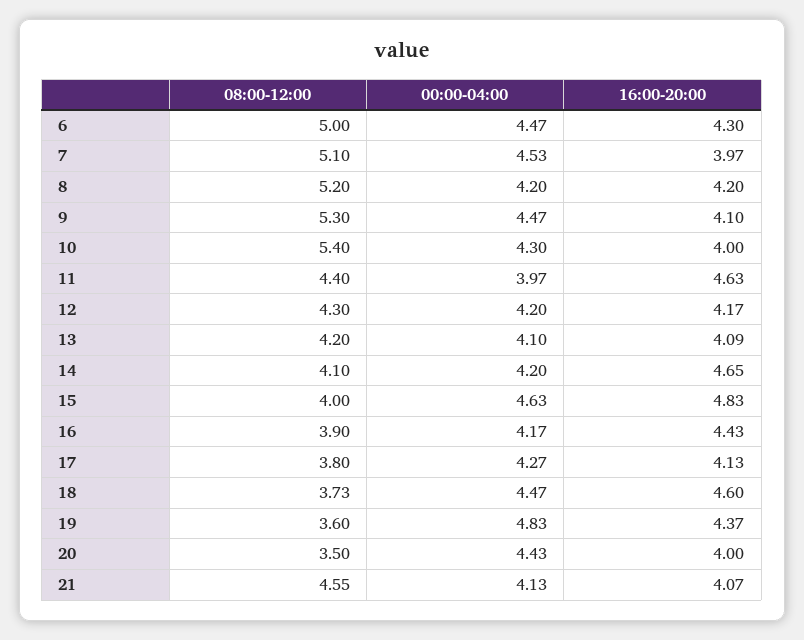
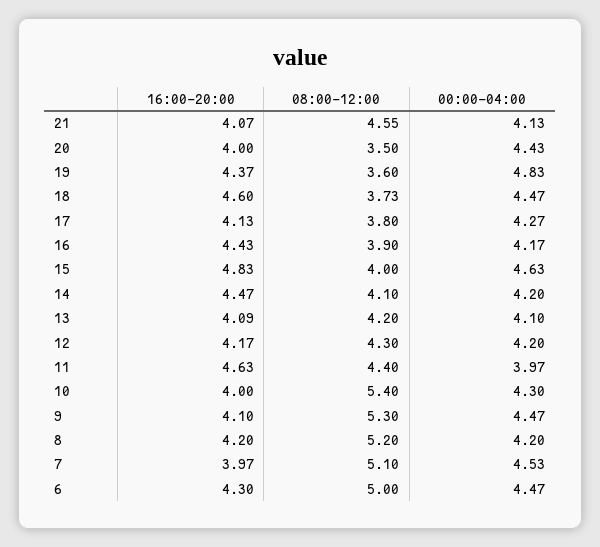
16:00-20:00, 14: 4.65 -> 4.47

